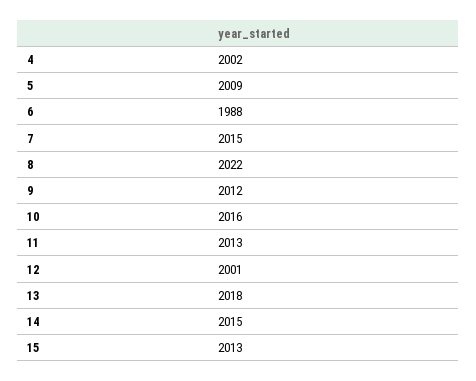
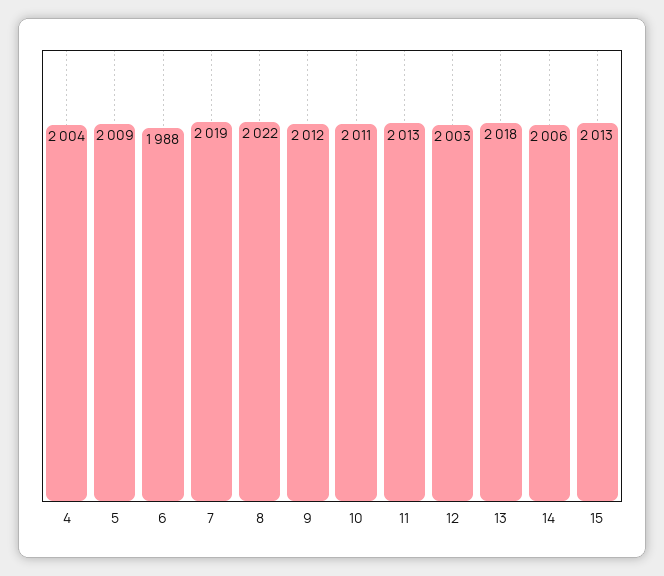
4: 2002 -> 2004
7: 2015 -> 2019
10: 2016 -> 2011
12: 2001 -> 2003
14: 2015 -> 2006

